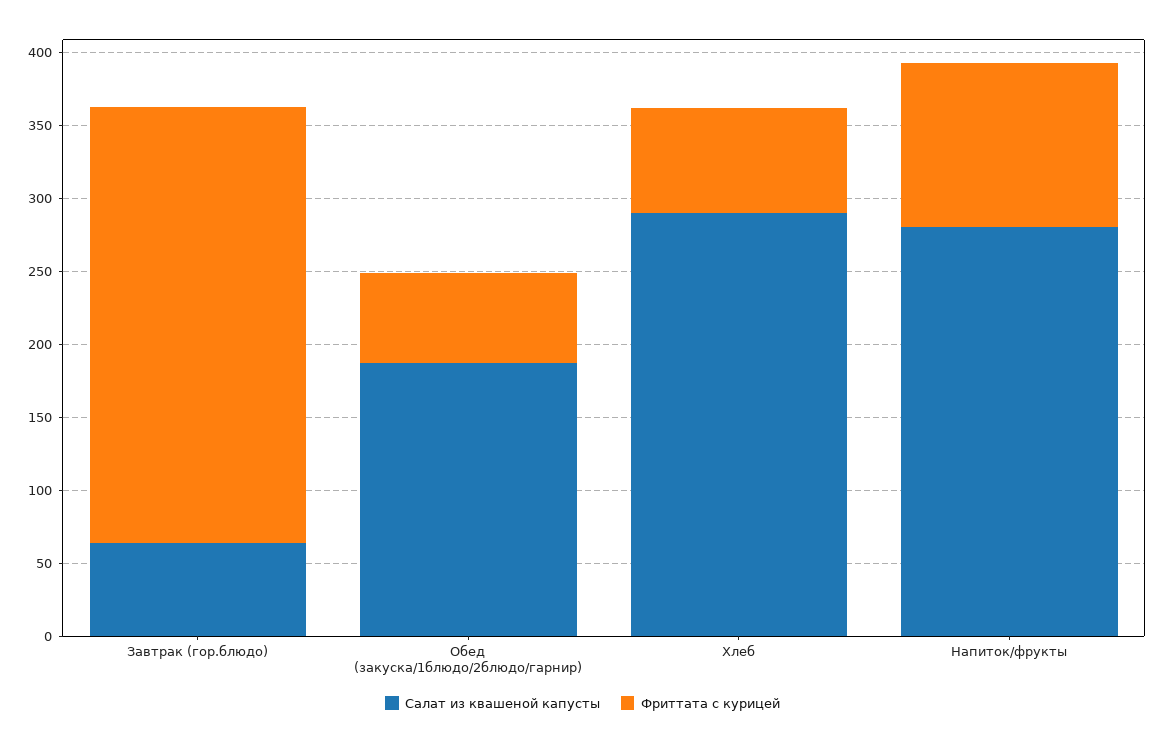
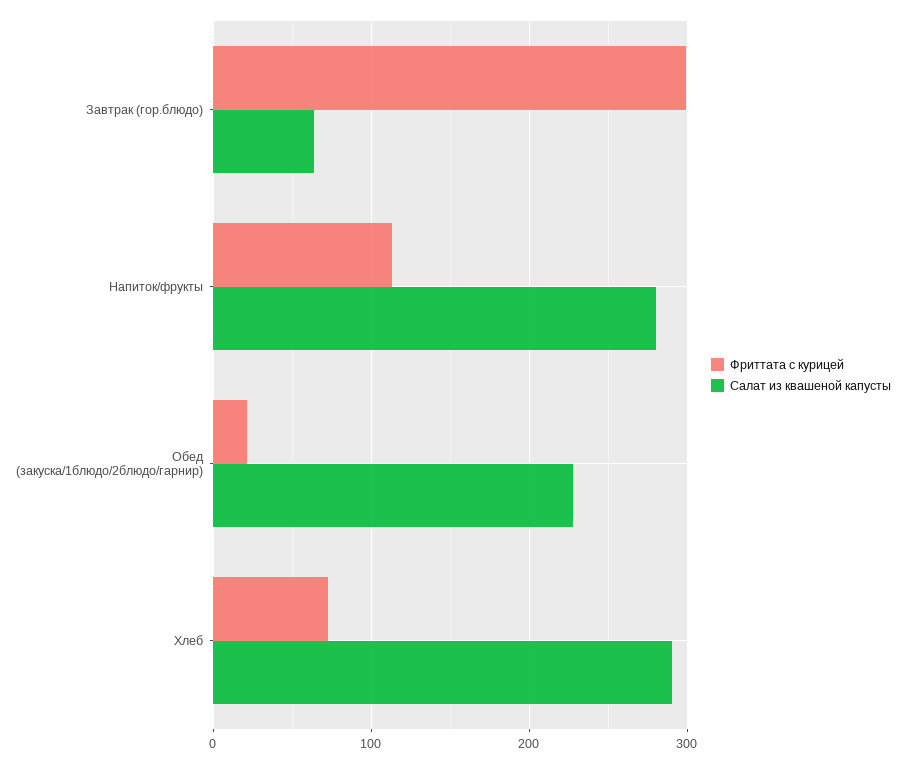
Салат из квашеной капусты, Обед (закуска/1блюдо/2блюдо/гарнир): 190 -> 230
Фриттата с курицей, Обед (закуска/1блюдо/2блюдо/гарнир): 60 -> 20

